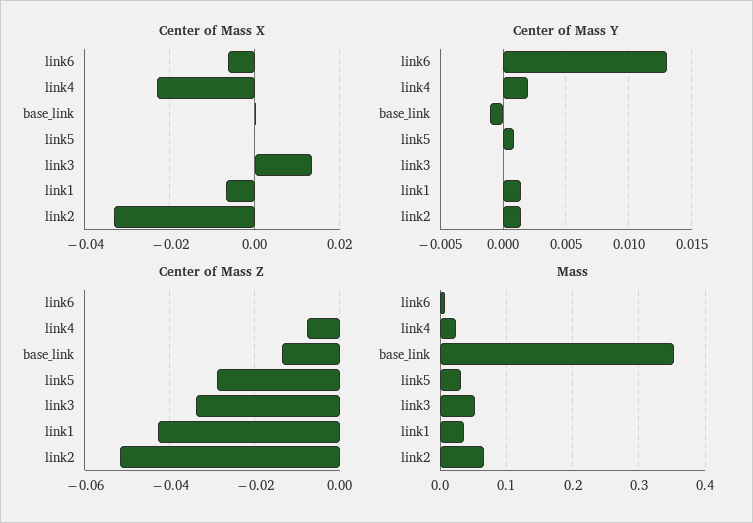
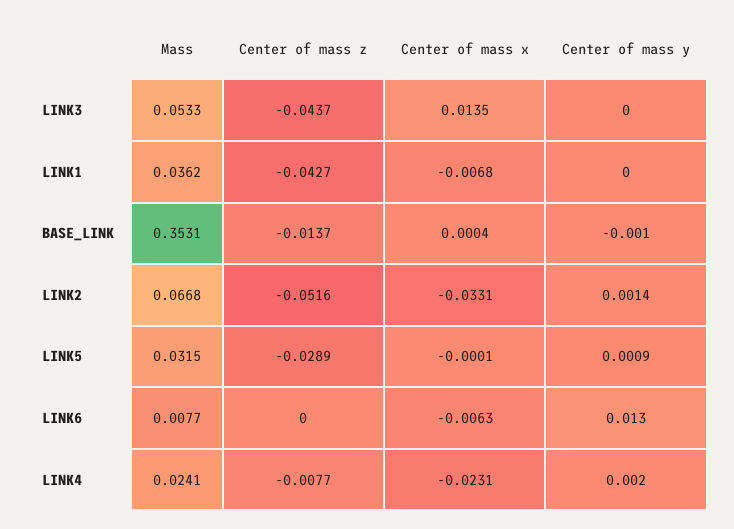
Center of Mass Y, link1: 0.0015 -> 0
Center of Mass Z, link3: -0.034 -> -0.0437

